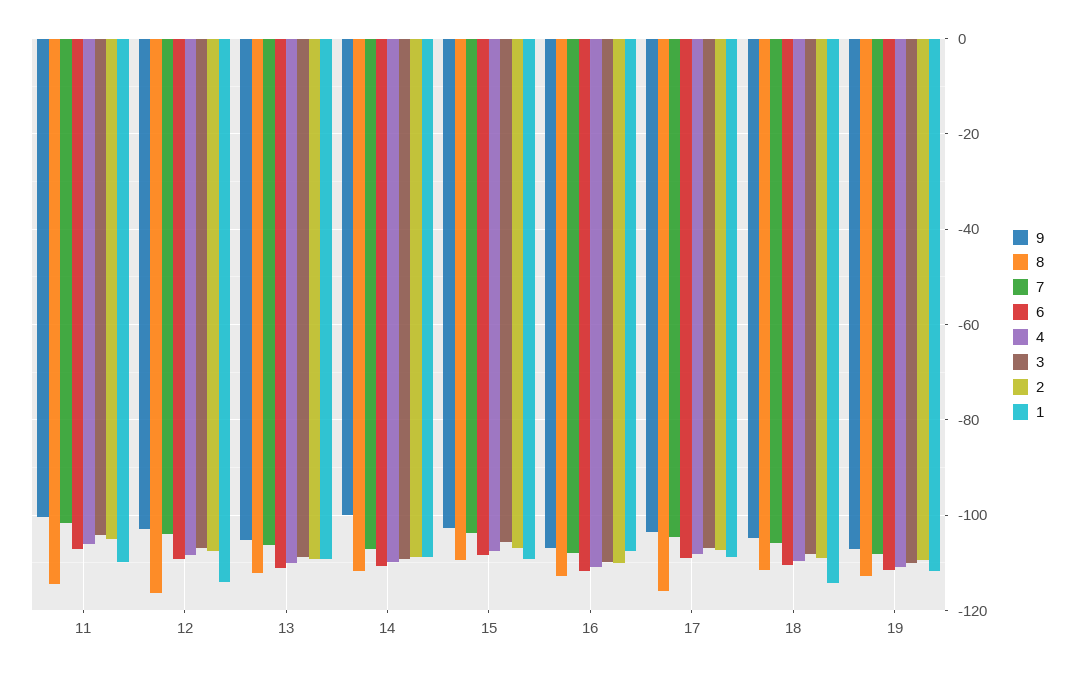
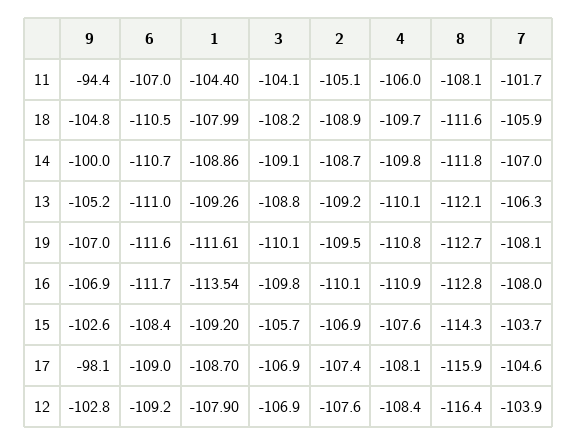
9, 11: -100 -> -94.4
8, 11: -114 -> -108.1
1, 11: -110 -> -104.4
1, 12: -114 -> -107.9
8, 15: -110 -> -114.3
1, 16: -108 -> -113.54
9, 17: -104 -> -98.1
1, 18: -114 -> -107.99

